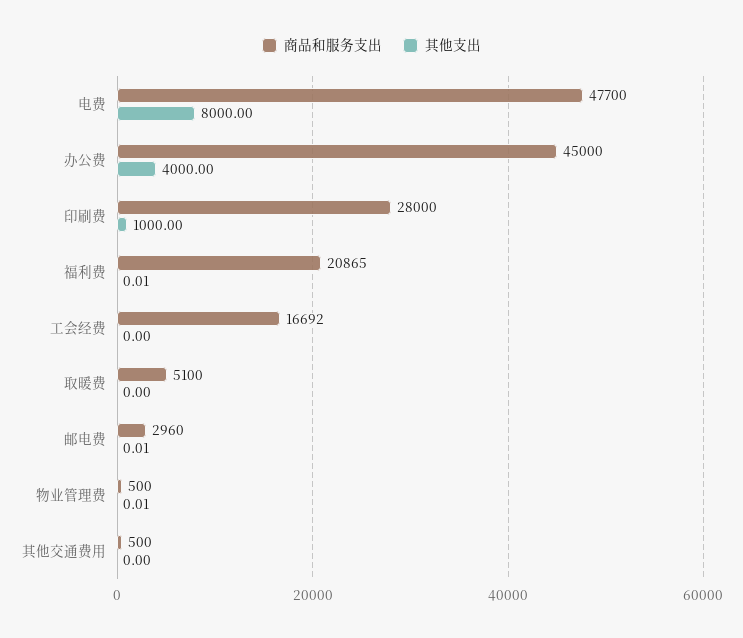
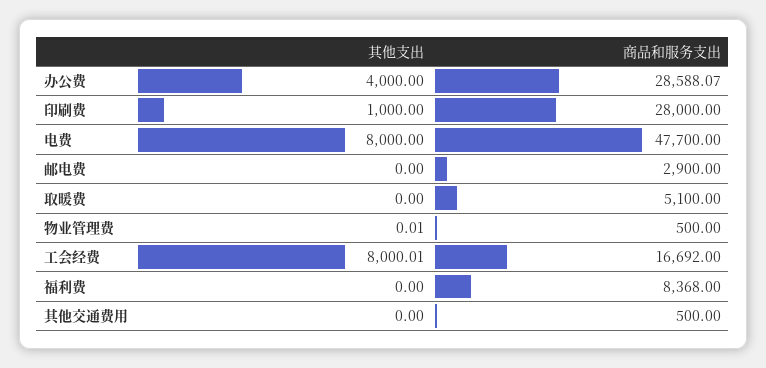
商品和服务支出, 办公费: 45000 -> 28588.07
商品和服务支出, 福利费: 20865 -> 8368
其他支出, 福利费: 0.01 -> 0
其他支出, 工会经费: 0 -> 8000.01
商品和服务支出, 邮电费: 2960 -> 2900
其他支出, 邮电费: 0.01 -> 0

